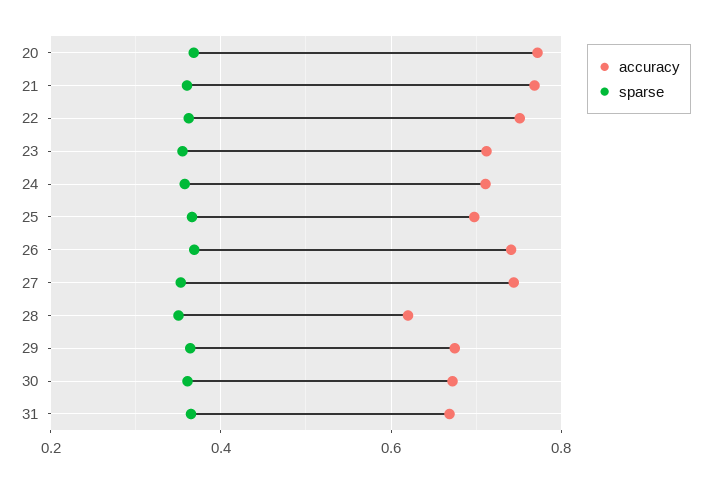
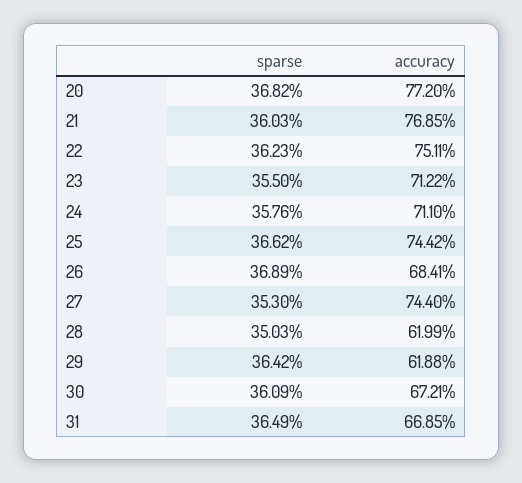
accuracy, 25: 0.7 -> 0.7442
accuracy, 26: 0.74 -> 0.6841
accuracy, 29: 0.68 -> 0.6188

